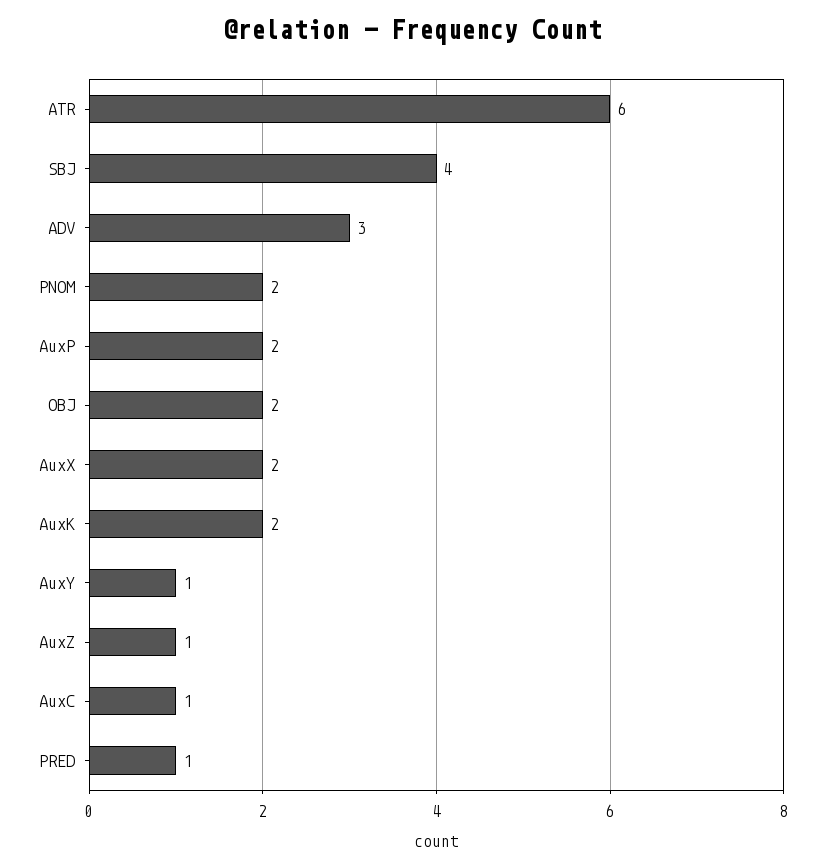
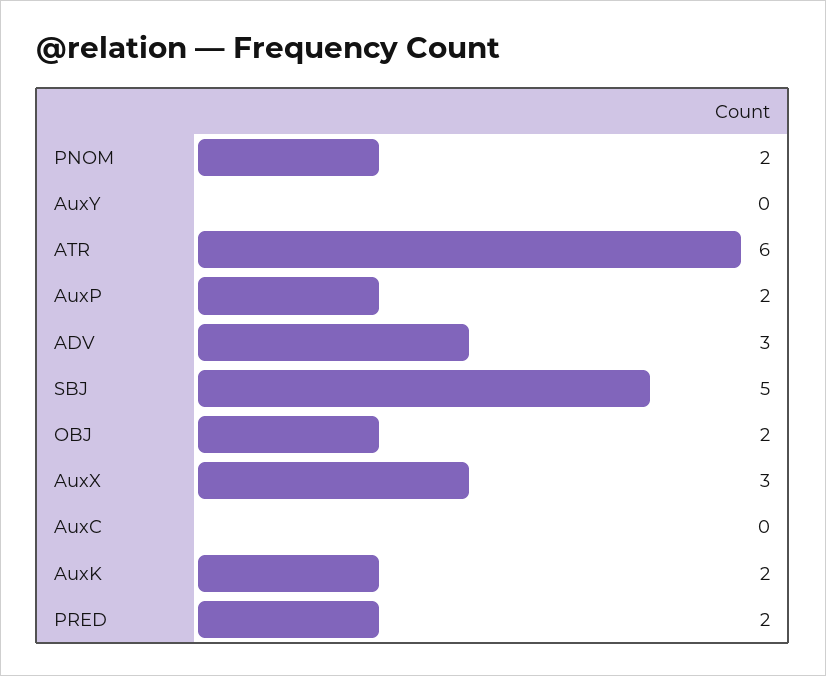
SBJ: 4 -> 5
AuxX: 2 -> 3
AuxY: 1 -> 0
AuxZ: 1 -> none
AuxC: 1 -> 0
PRED: 1 -> 2

